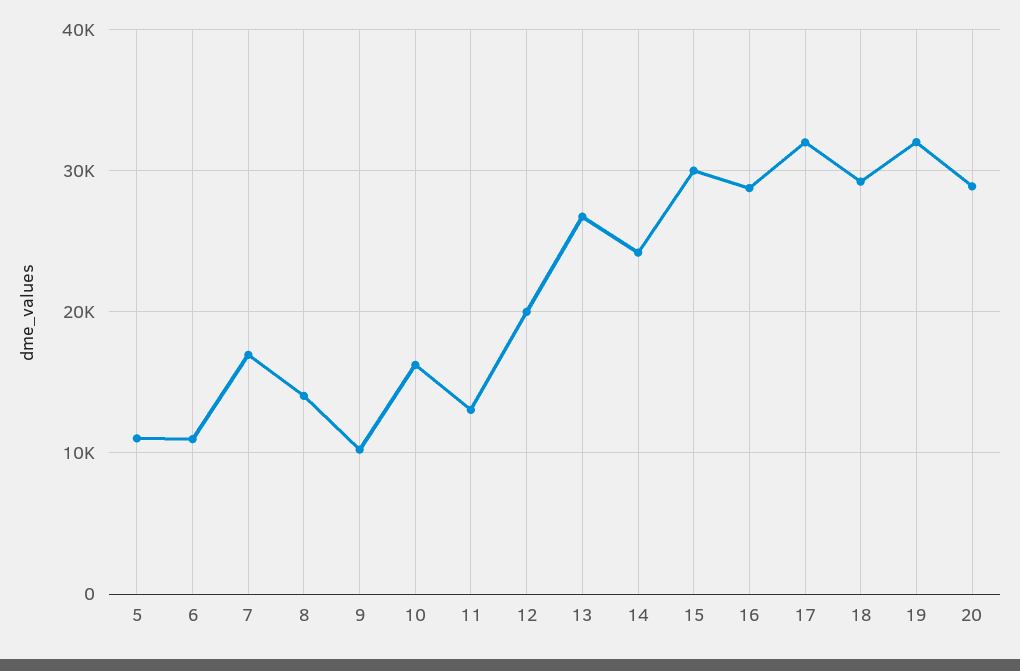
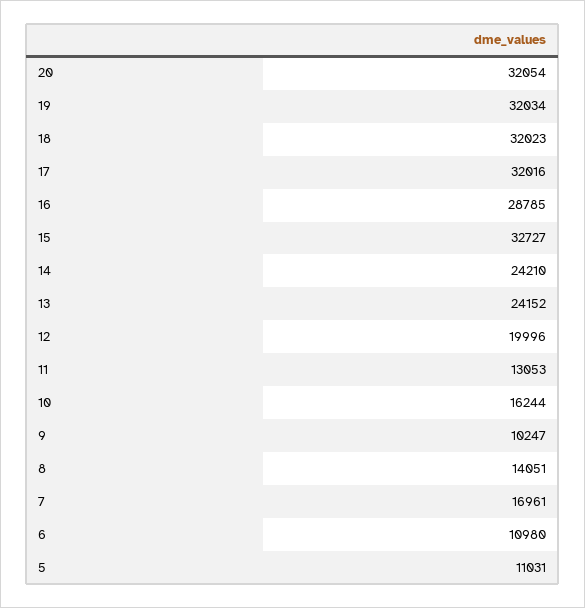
13: 27000 -> 24152
15: 30000 -> 32727
18: 29000 -> 32023
20: 29000 -> 32054

